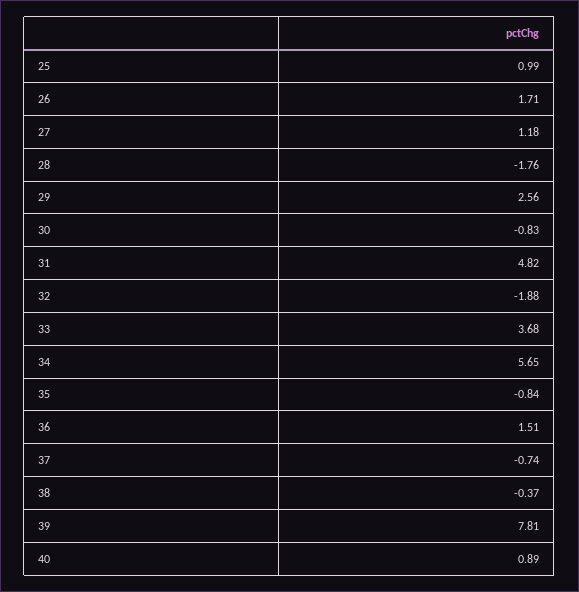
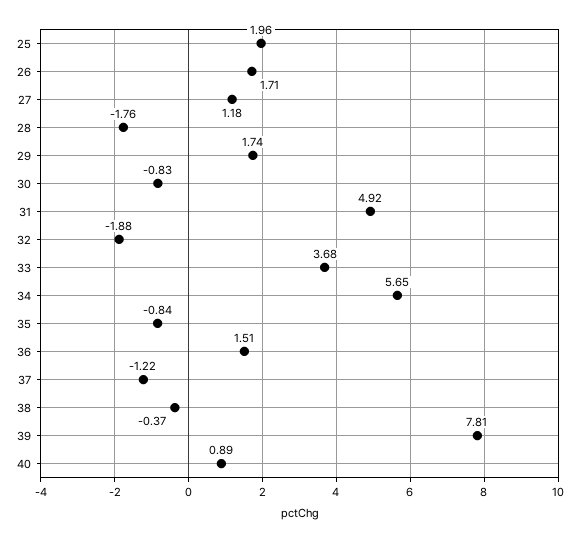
25: 0.99 -> 1.96
29: 2.56 -> 1.74
31: 4.82 -> 4.92
37: -0.74 -> -1.22

